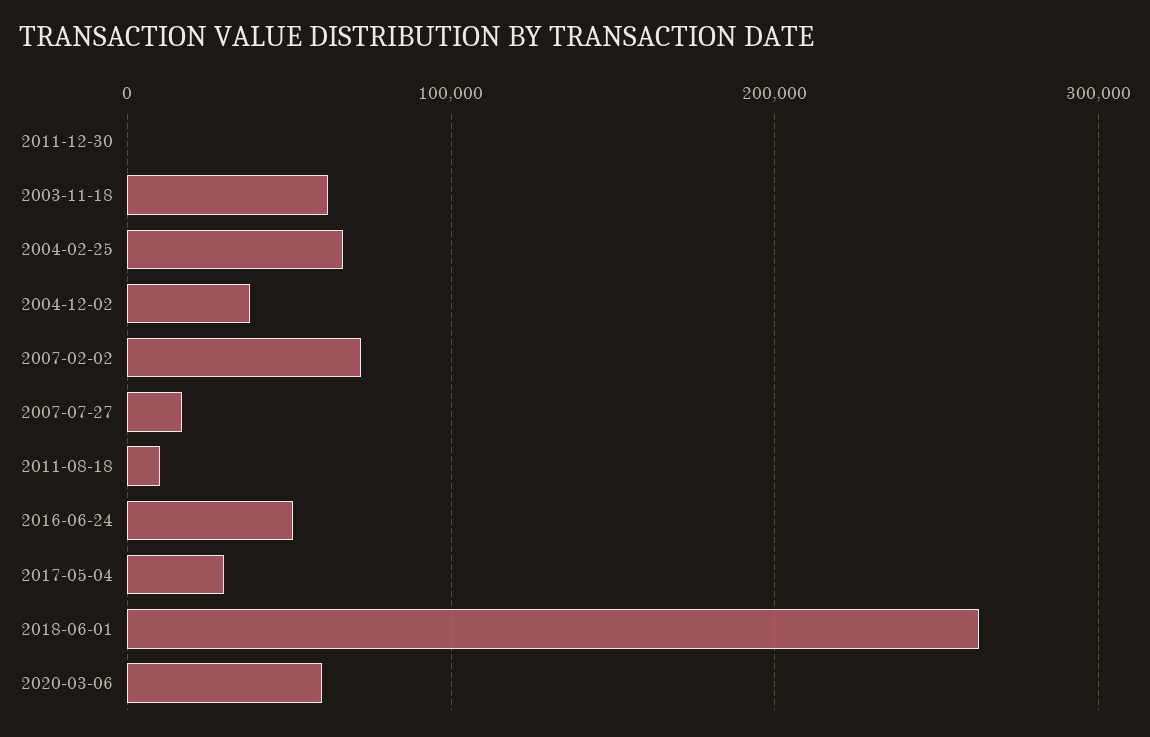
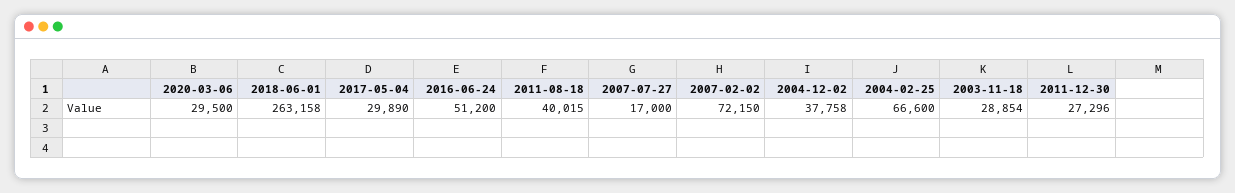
2011-12-30: 0 -> 27296
2003-11-18: 60000 -> 28854
2011-08-18: 10000 -> 40015
2020-03-06: 60000 -> 29500

